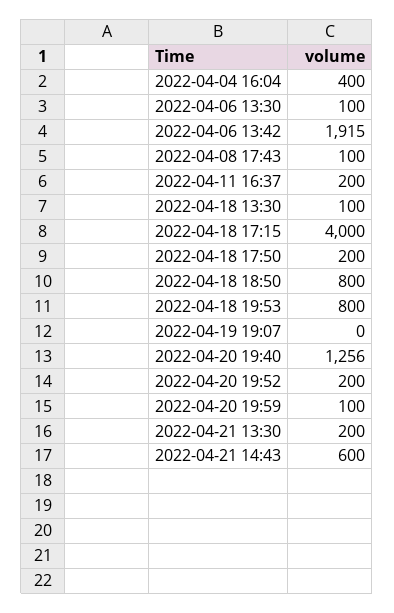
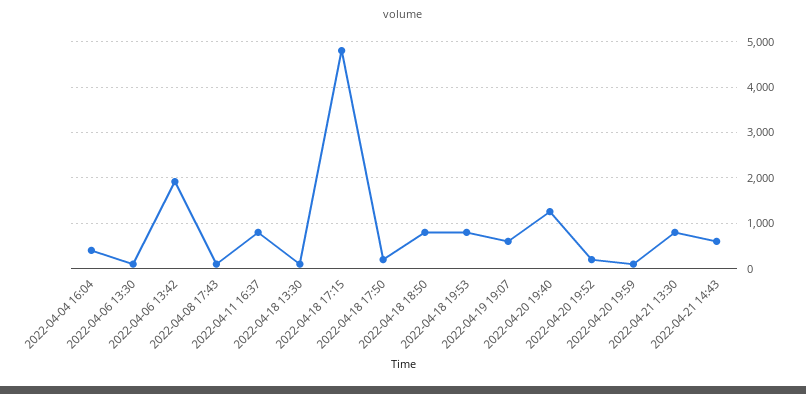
2022-04-11 16:37: 200 -> 800
2022-04-18 17:15: 4000 -> 4800
2022-04-19 19:07: 0 -> 600
2022-04-21 13:30: 200 -> 800

